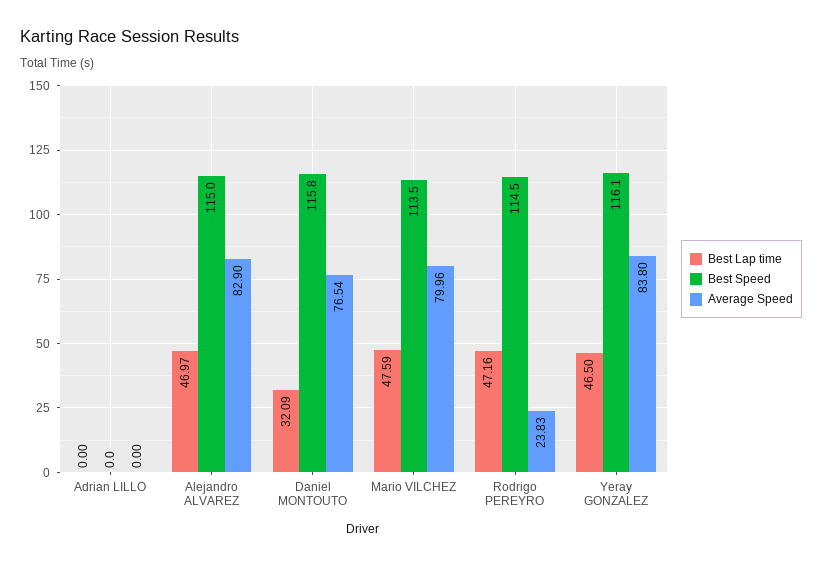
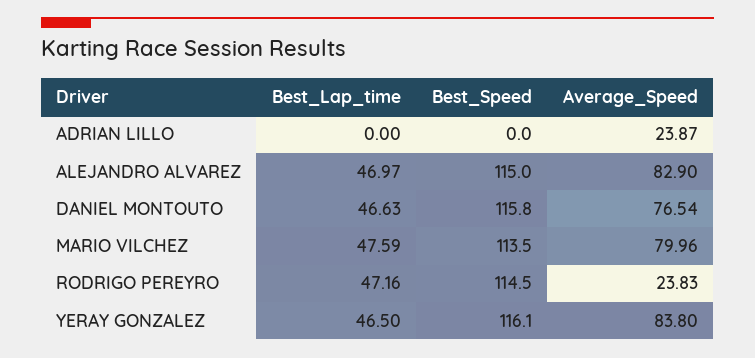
Average Speed, Adrian LILLO: 0 -> 23.87
Best Lap time, Daniel MONTOUTO: 32.09 -> 46.63

